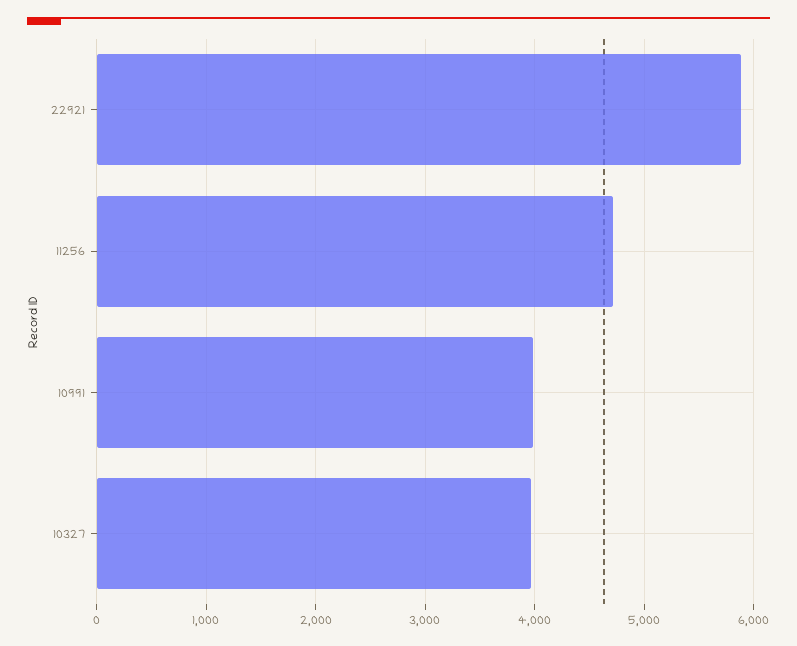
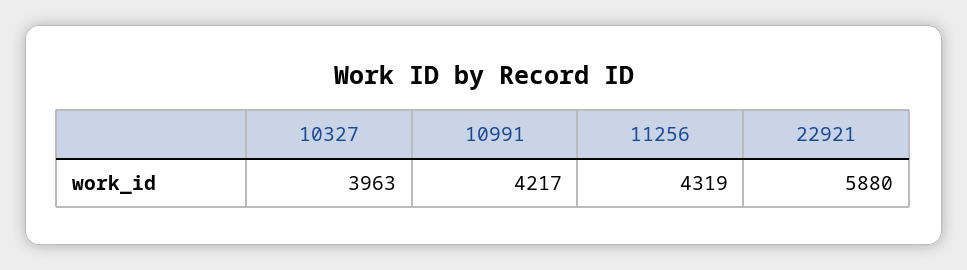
11256: 4700 -> 4319
10991: 4000 -> 4217

